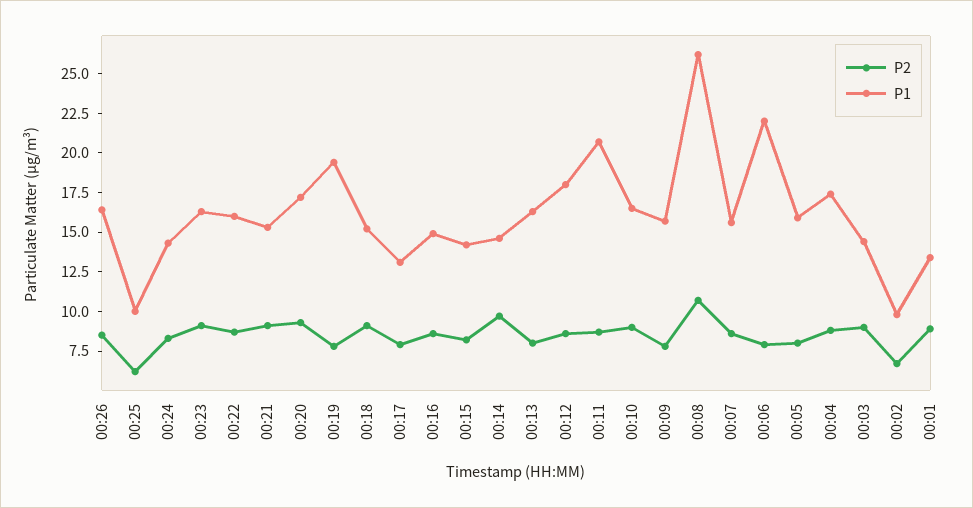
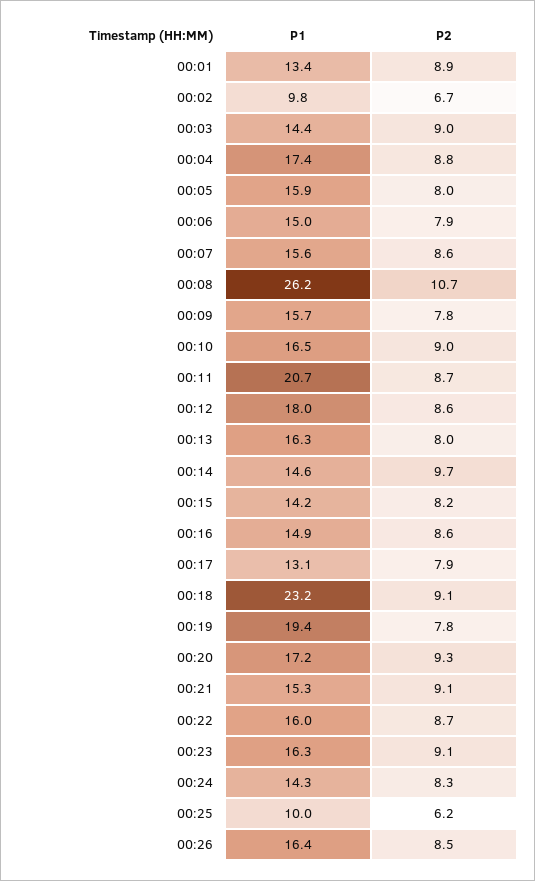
P1, 00:18: 15 -> 23.2
P1, 00:06: 22.5 -> 15

